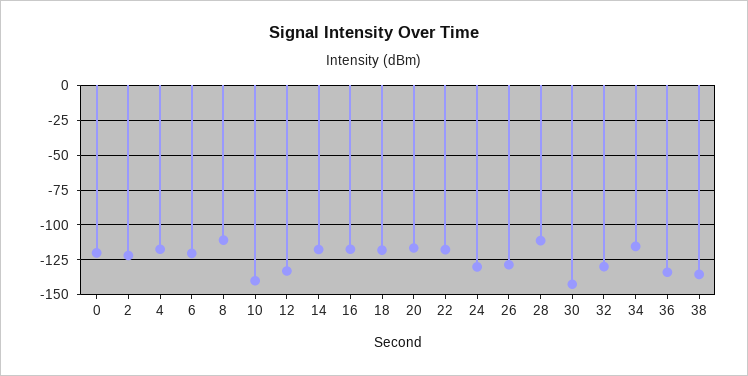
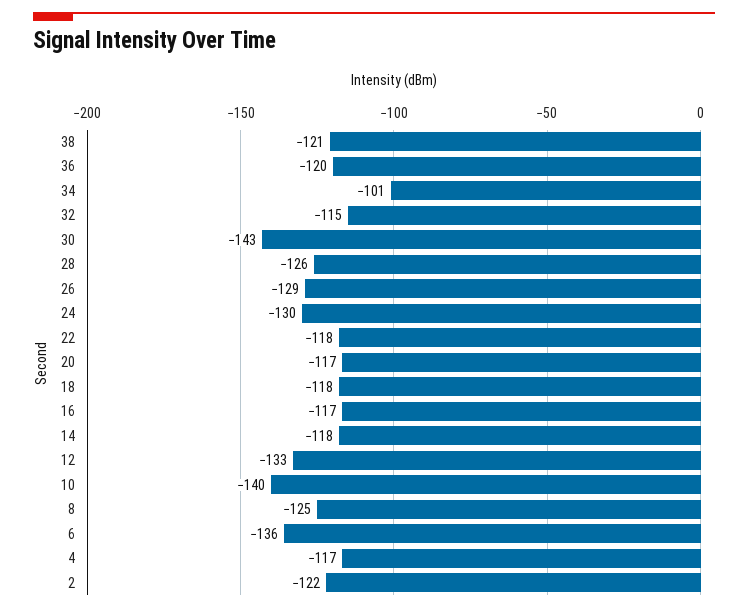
0: -120 -> none
6: -120 -> -136
8: -110 -> -125
28: -110 -> -126
32: -130 -> -115
34: -115 -> -101
36: -135 -> -120
38: -135 -> -121

